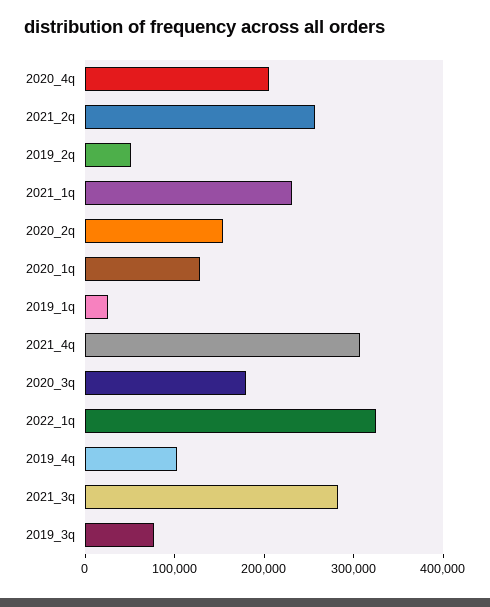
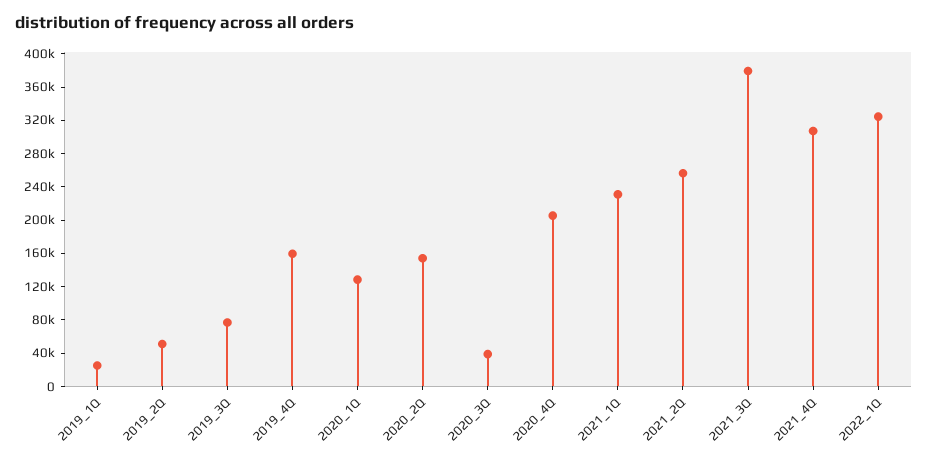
2020_3q: 180000 -> 40000
2019_4q: 100000 -> 160000
2021_3q: 280000 -> 380000

